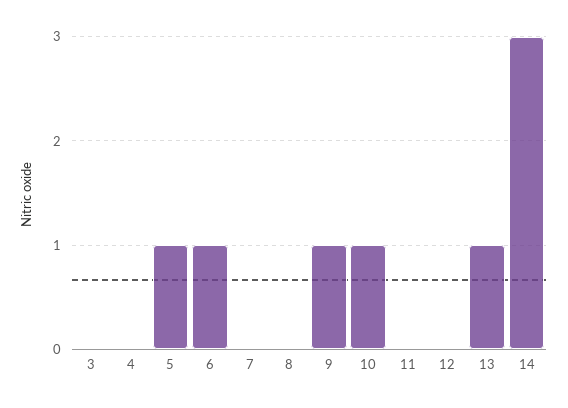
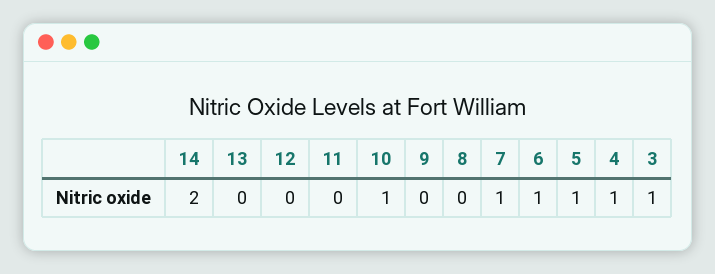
3: 0 -> 1
4: 0 -> 1
7: 0 -> 1
9: 1 -> 0
13: 1 -> 0
14: 3 -> 2

